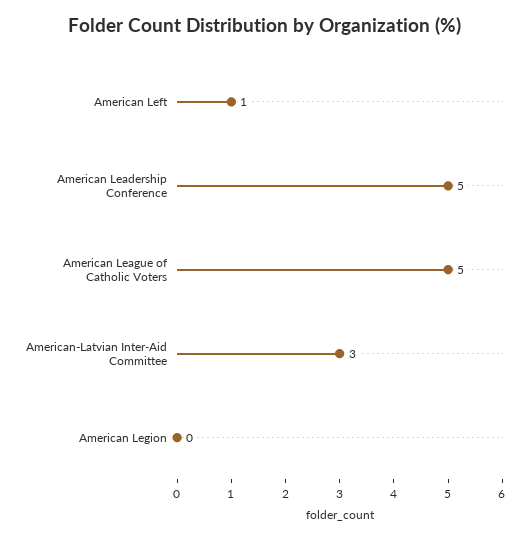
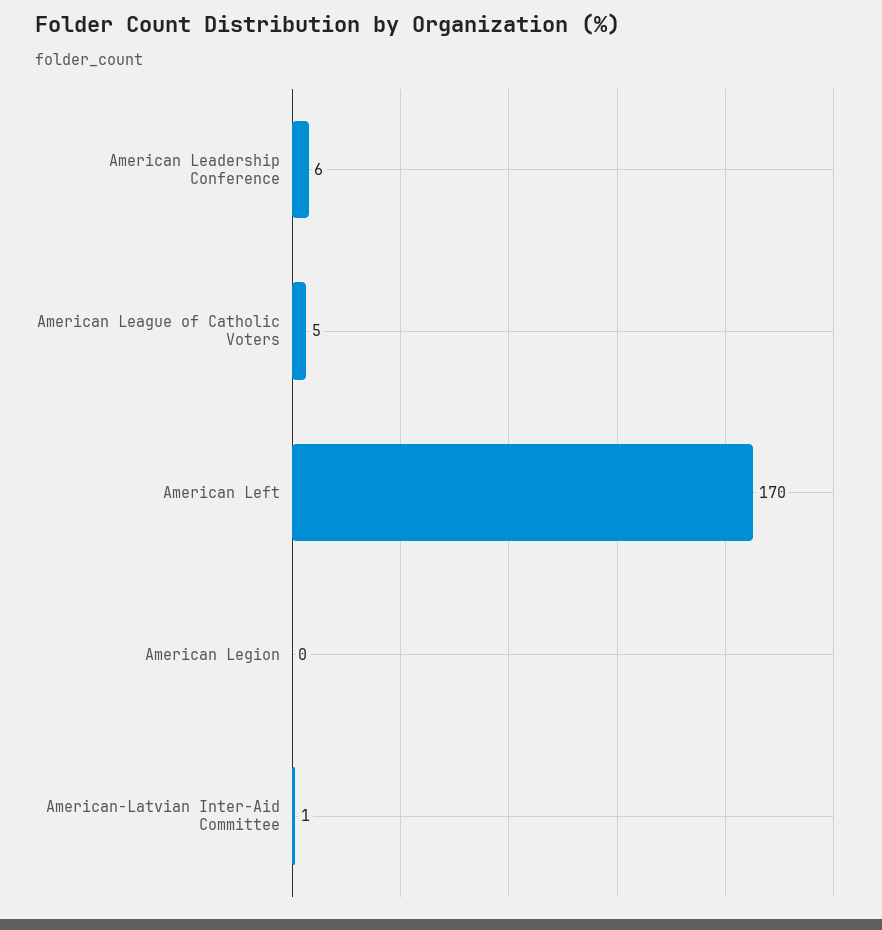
American Left: 1 -> 170
American Leadership Conference: 5 -> 6
American-Latvian Inter-Aid Committee: 3 -> 1

